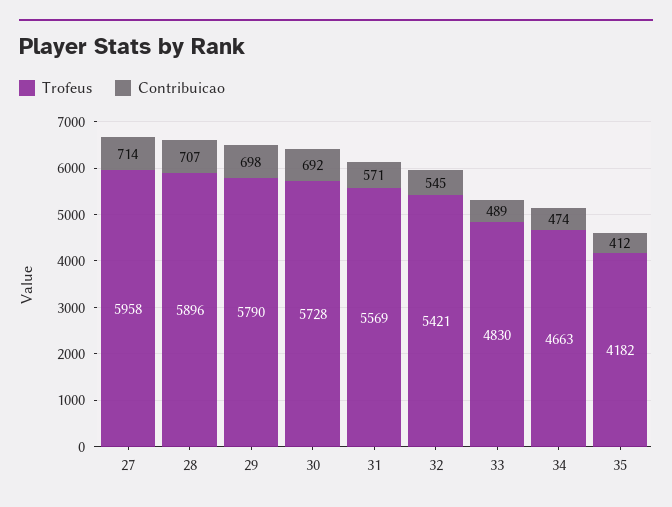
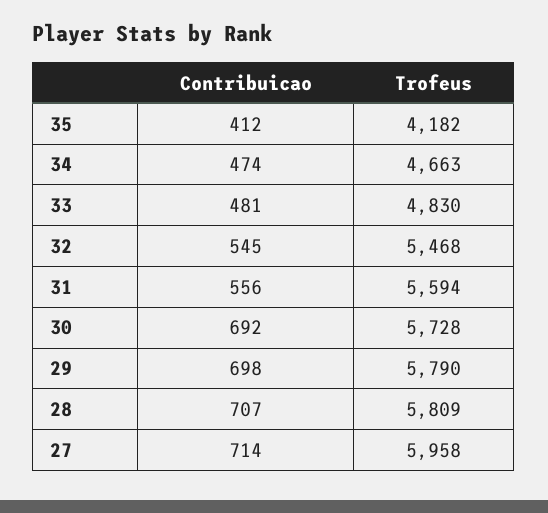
Trofeus, 28: 5896 -> 5809
Trofeus, 31: 5569 -> 5594
Contribuicao, 31: 571 -> 556
Trofeus, 32: 5421 -> 5468
Contribuicao, 33: 489 -> 481

